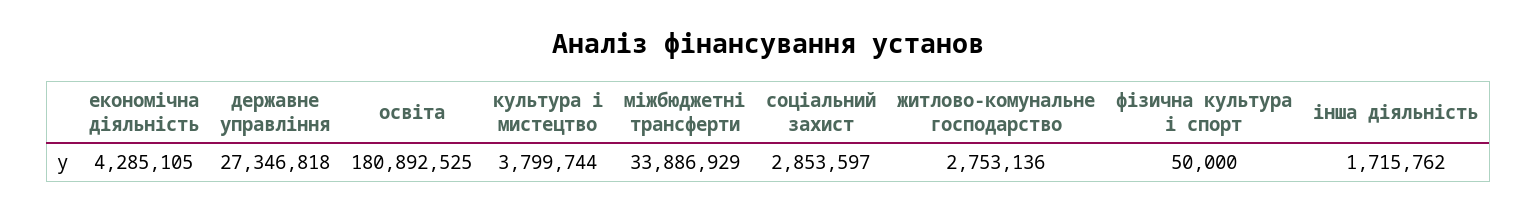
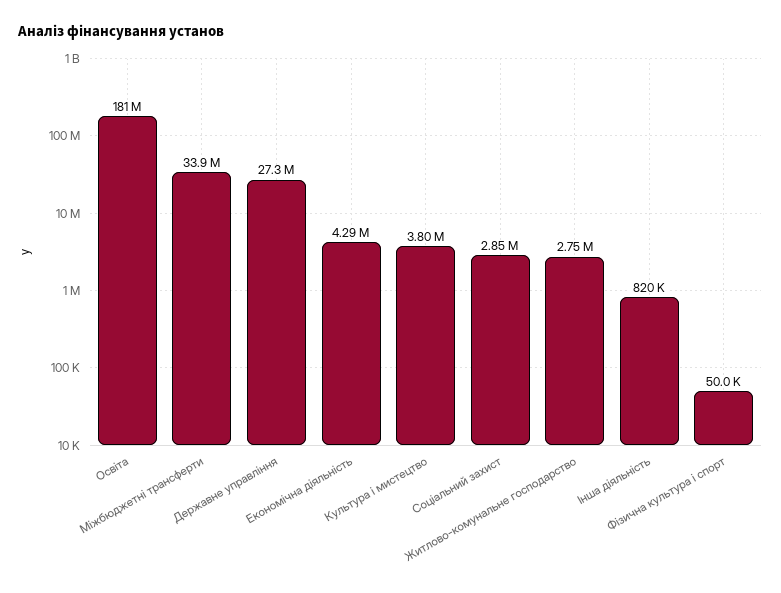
інша діяльність: 1715762 -> 820000

